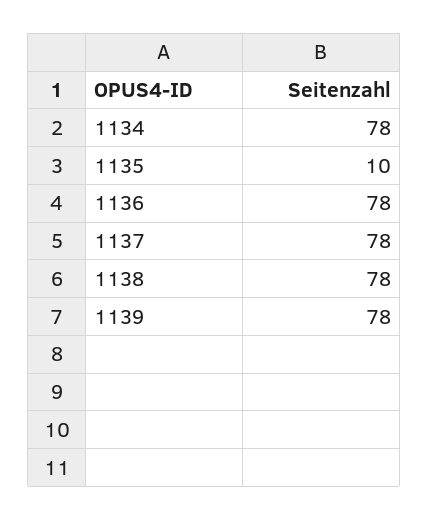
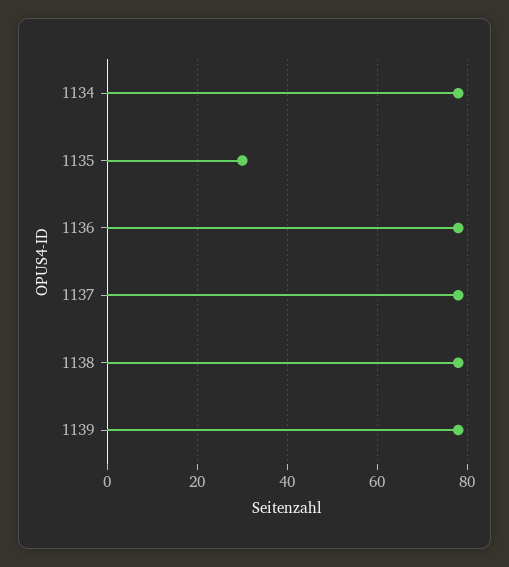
1135: 10 -> 30

